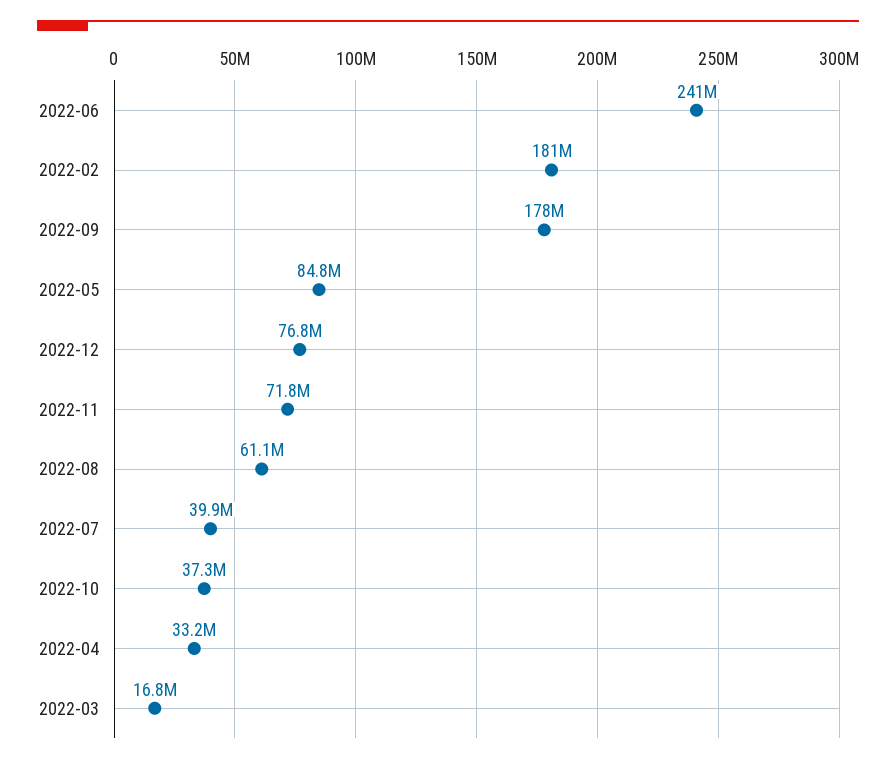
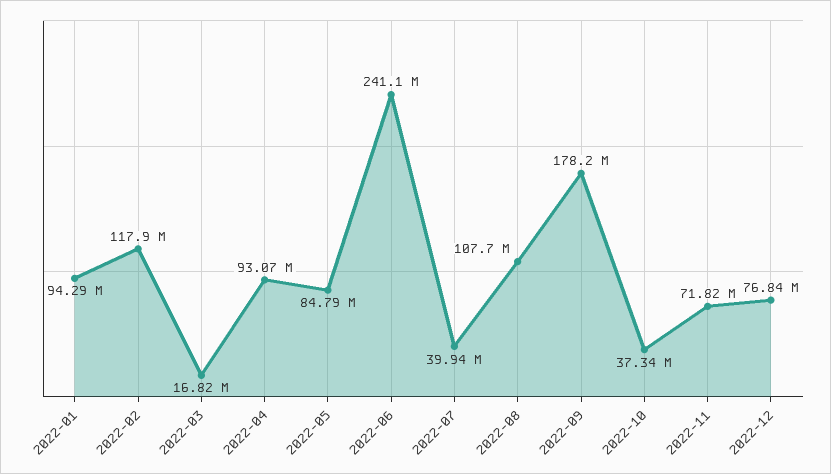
2022-02: 181000000 -> 117900000
2022-08: 61100000 -> 107700000
2022-04: 33200000 -> 93070000
2022-01: none -> 94290000

